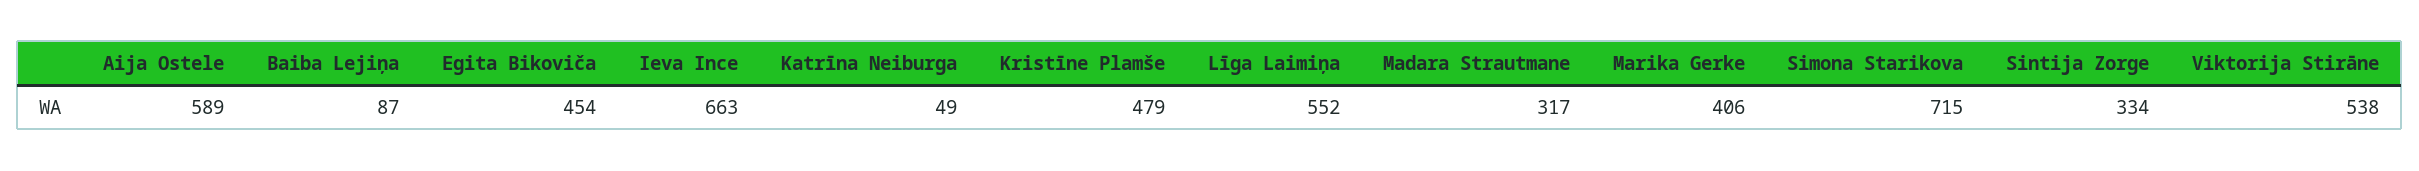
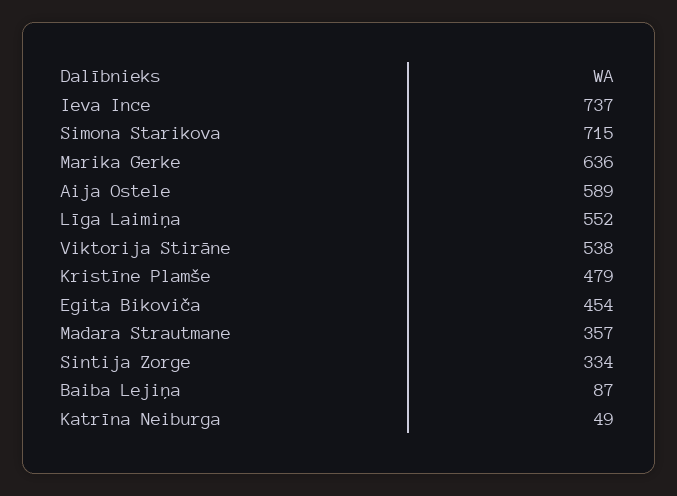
Ieva Ince: 663 -> 737
Madara Strautmane: 317 -> 357
Marika Gerke: 406 -> 636

